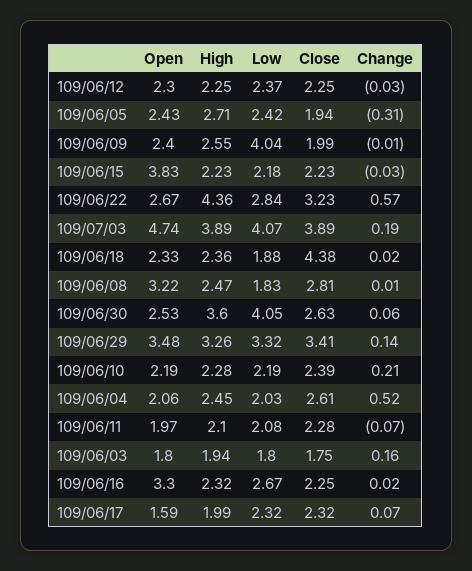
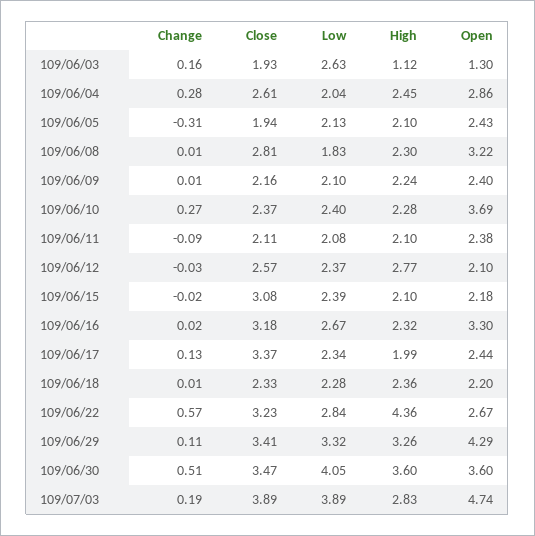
Open, 109/06/12: 2.3 -> 2.1
High, 109/06/12: 2.25 -> 2.77
Close, 109/06/12: 2.25 -> 2.57
High, 109/06/05: 2.71 -> 2.1
Low, 109/06/05: 2.42 -> 2.13
High, 109/06/09: 2.55 -> 2.24
Low, 109/06/09: 4.04 -> 2.1
Close, 109/06/09: 1.99 -> 2.16
Change, 109/06/09: -0.01 -> 0.01
Open, 109/06/15: 3.83 -> 2.18
High, 109/06/15: 2.23 -> 2.1
Low, 109/06/15: 2.18 -> 2.39
Close, 109/06/15: 2.23 -> 3.08
Change, 109/06/15: -0.03 -> -0.02
High, 109/07/03: 3.89 -> 2.83
Low, 109/07/03: 4.07 -> 3.89
Open, 109/06/18: 2.33 -> 2.2
Low, 109/06/18: 1.88 -> 2.28
Close, 109/06/18: 4.38 -> 2.33
Change, 109/06/18: 0.02 -> 0.01
High, 109/06/08: 2.47 -> 2.3
Open, 109/06/30: 2.53 -> 3.6
Close, 109/06/30: 2.63 -> 3.47
Change, 109/06/30: 0.06 -> 0.51
Open, 109/06/29: 3.48 -> 4.29
Change, 109/06/29: 0.14 -> 0.11
Open, 109/06/10: 2.19 -> 3.69
Low, 109/06/10: 2.19 -> 2.4
Close, 109/06/10: 2.39 -> 2.37
Change, 109/06/10: 0.21 -> 0.27
Open, 109/06/04: 2.06 -> 2.86
Low, 109/06/04: 2.03 -> 2.04
Change, 109/06/04: 0.52 -> 0.28
Open, 109/06/11: 1.97 -> 2.38
Close, 109/06/11: 2.28 -> 2.11
Change, 109/06/11: -0.07 -> -0.09
Open, 109/06/03: 1.8 -> 1.3
High, 109/06/03: 1.94 -> 1.12
Low, 109/06/03: 1.8 -> 2.63
Close, 109/06/03: 1.75 -> 1.93
Close, 109/06/16: 2.25 -> 3.18
Open, 109/06/17: 1.59 -> 2.44
Low, 109/06/17: 2.32 -> 2.34
Close, 109/06/17: 2.32 -> 3.37
Change, 109/06/17: 0.07 -> 0.13

